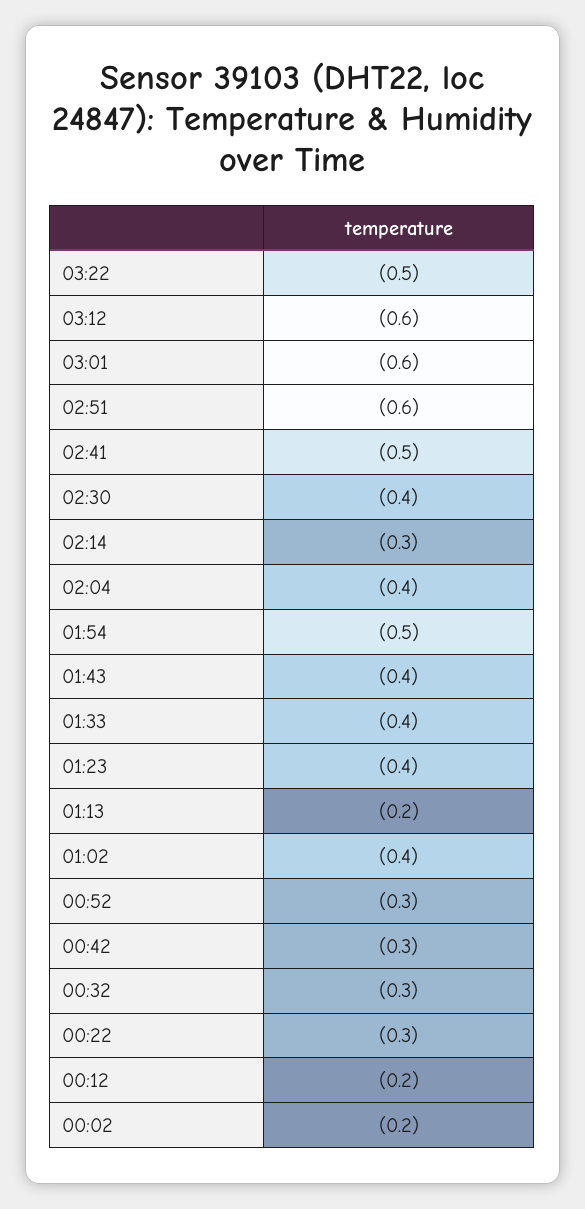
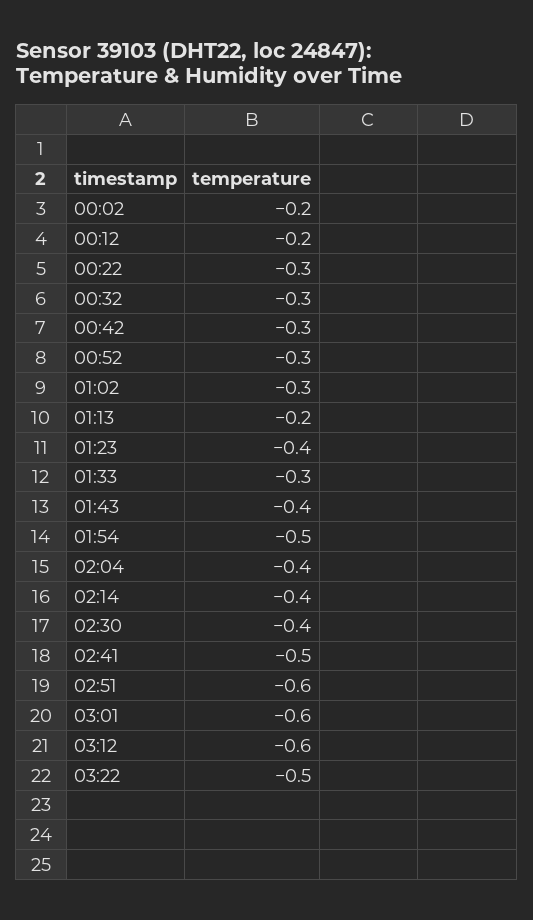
02:14: -0.3 -> -0.4
01:33: -0.4 -> -0.3
01:02: -0.4 -> -0.3

